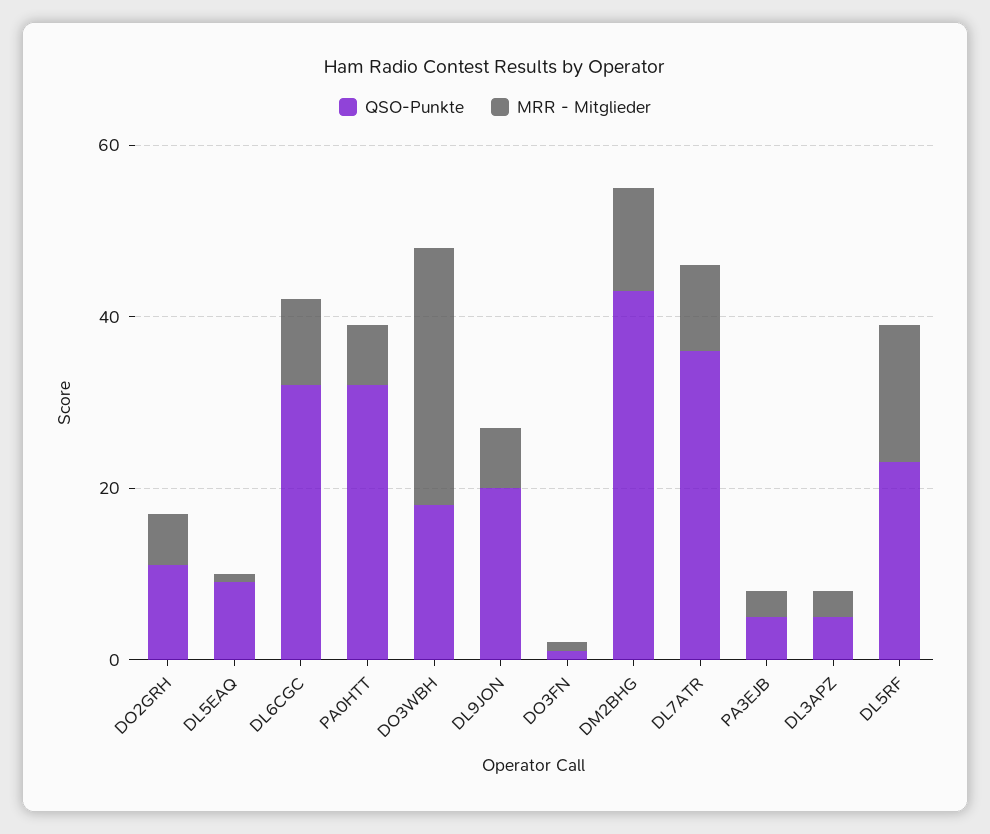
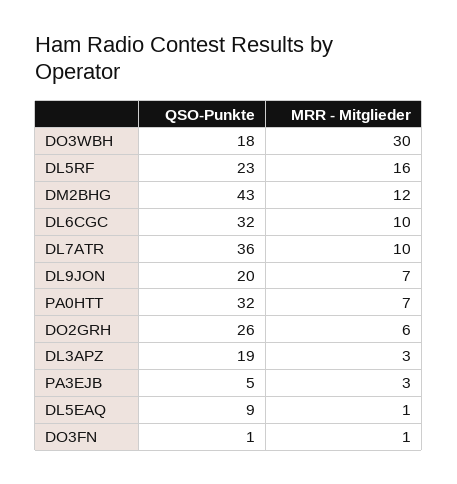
QSO-Punkte, DO2GRH: 10 -> 26
QSO-Punkte, DL3APZ: 5 -> 19

